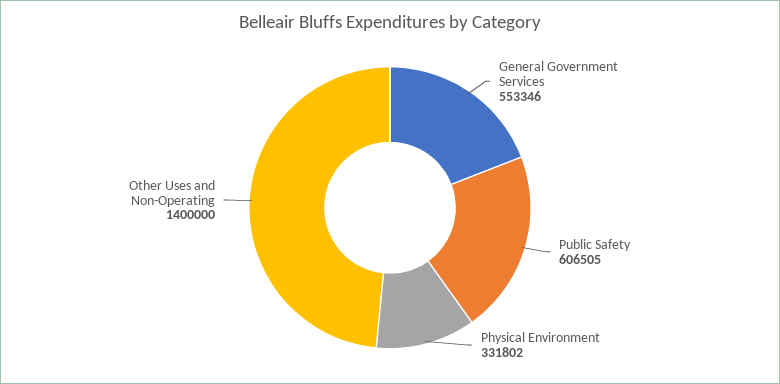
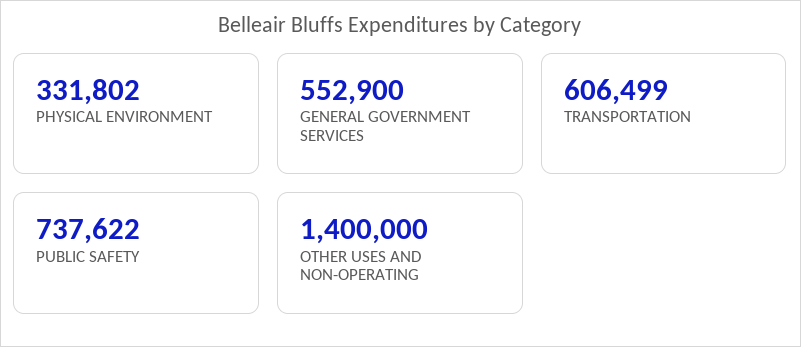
General Government Services: 553346 -> 552900
Public Safety: 606505 -> 737622
TRANSPORTATION: none -> 606499

